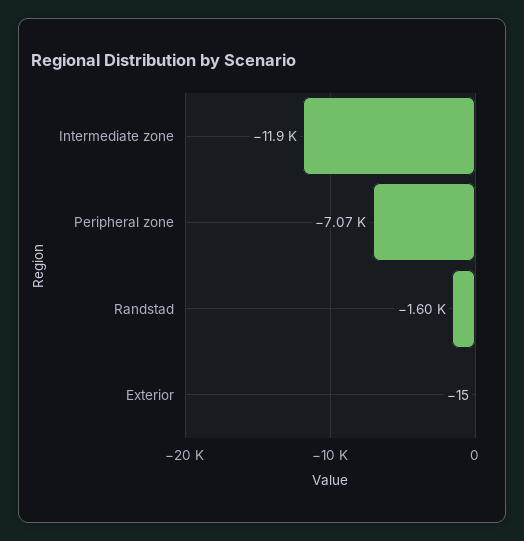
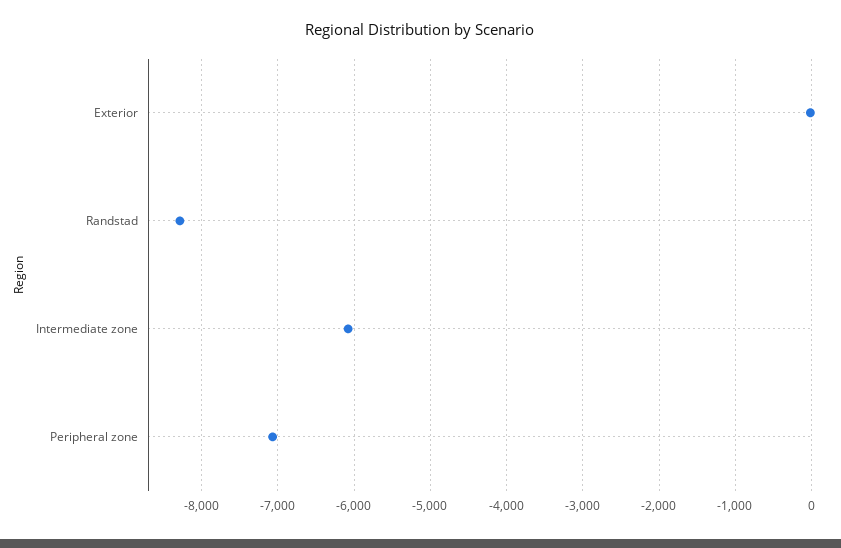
Intermediate zone: -11900 -> -6100
Randstad: -1600 -> -8300

